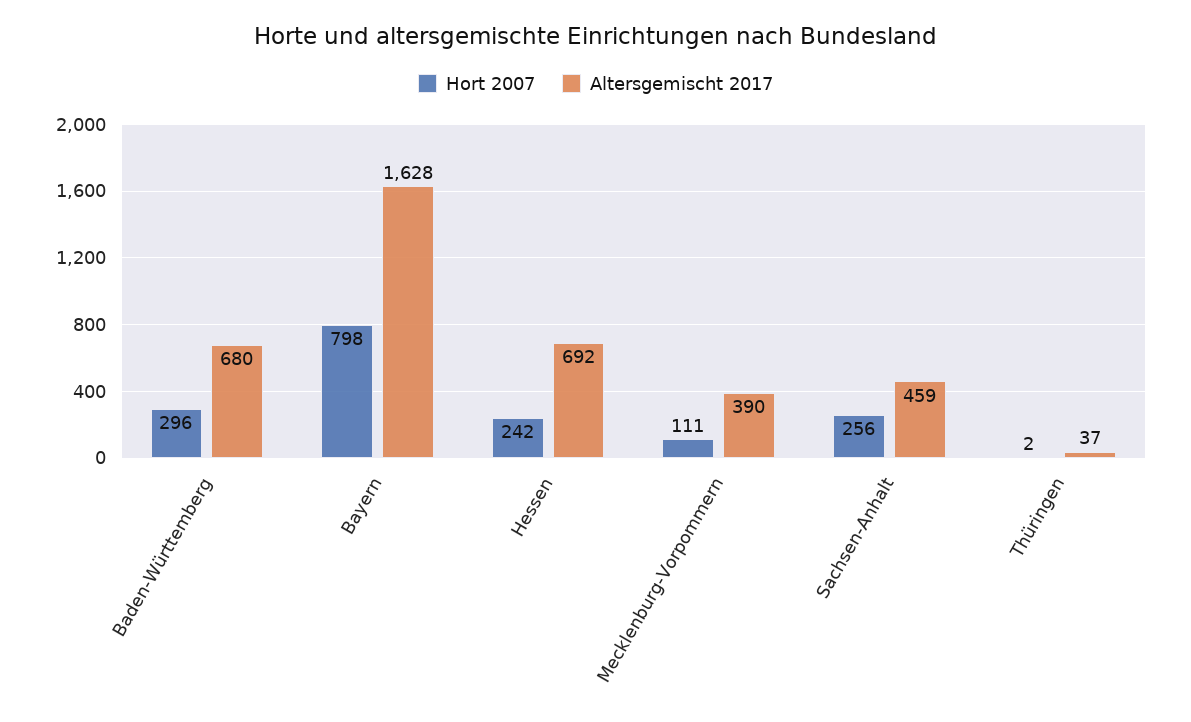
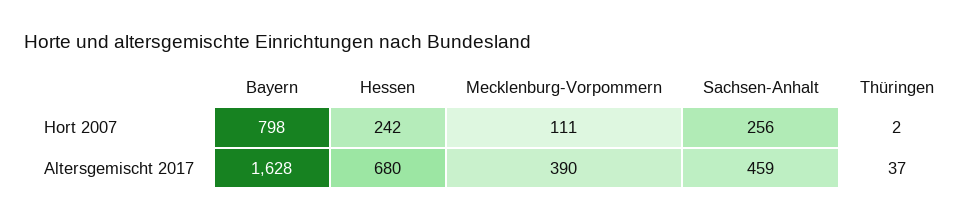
Hort 2007, Baden-Württemberg: 296 -> none
Altersgemischt 2017, Baden-Württemberg: 680 -> none
Altersgemischt 2017, Hessen: 692 -> 680

